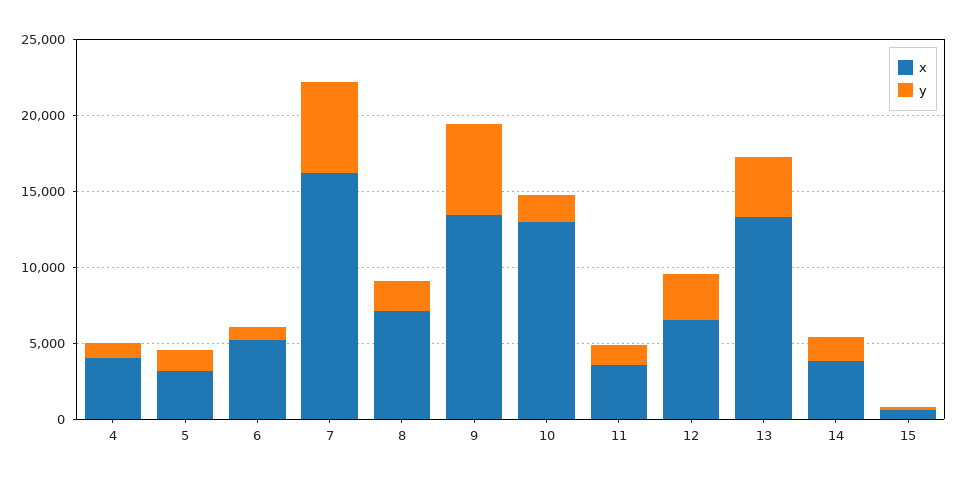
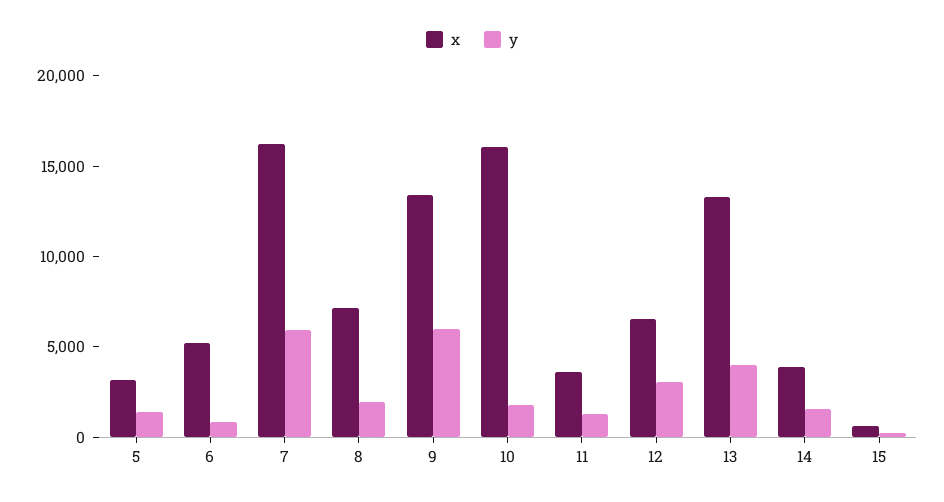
x, 4: 4000 -> none
y, 4: 1000 -> none
x, 10: 13000 -> 16000

